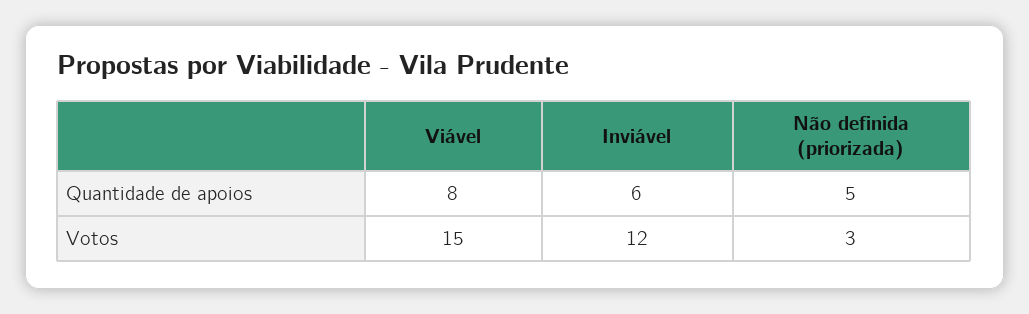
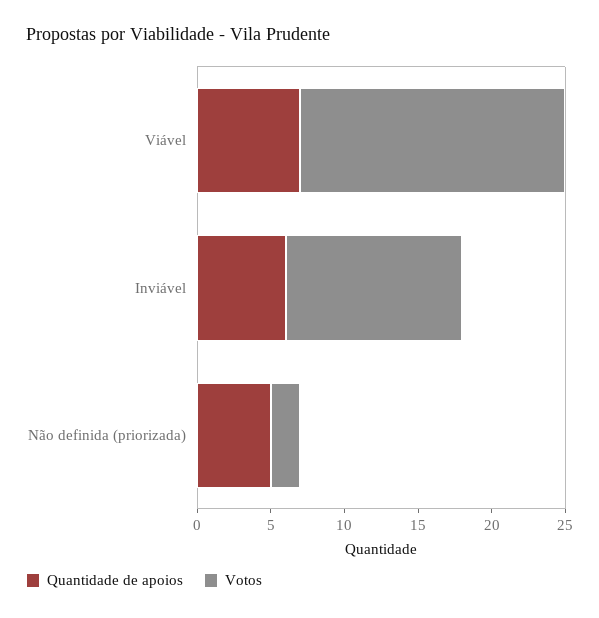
Quantidade de apoios, Viável: 8 -> 7
Votos, Viável: 15 -> 18
Votos, Não definida (priorizada): 3 -> 2

